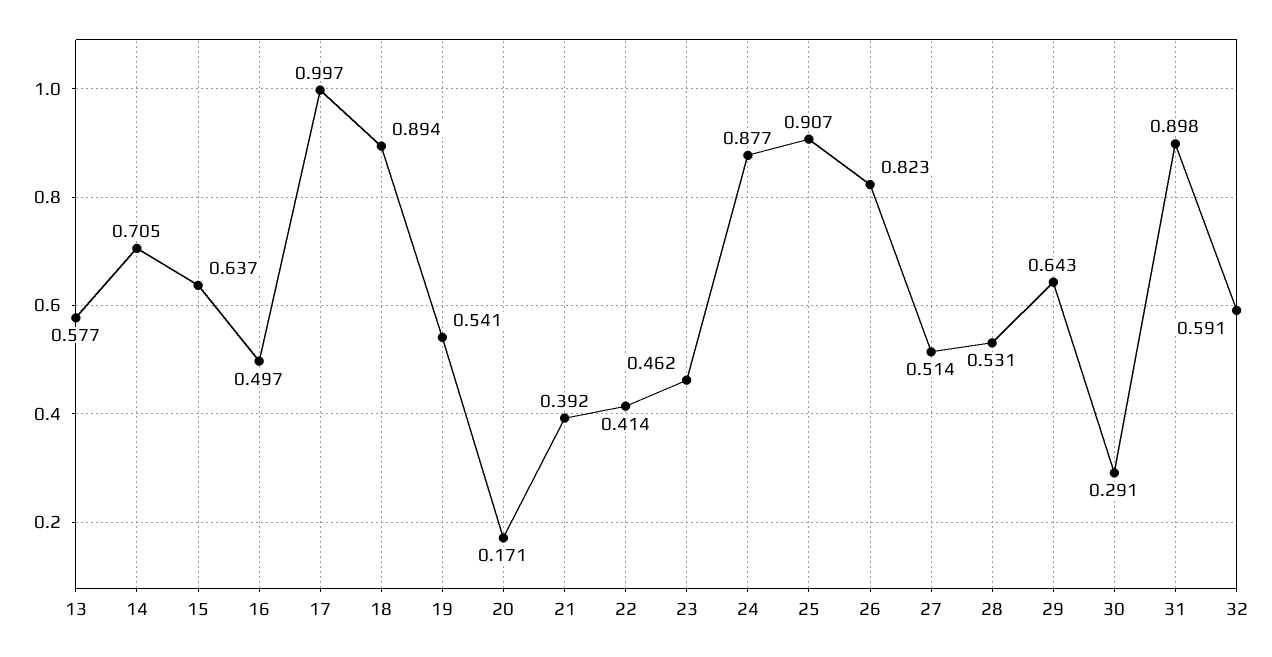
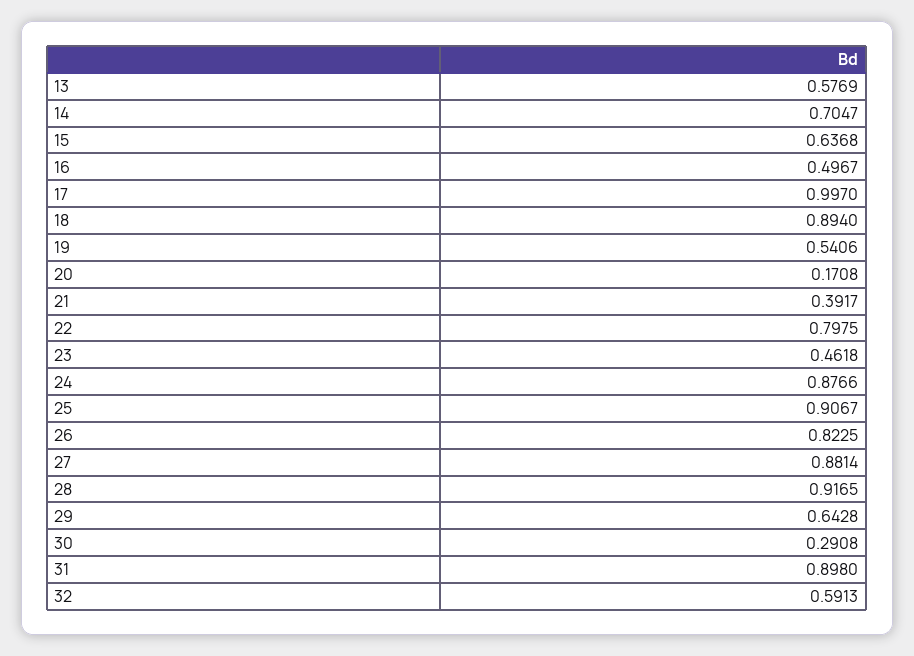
22: 0.414 -> 0.7975
27: 0.514 -> 0.8814
28: 0.531 -> 0.9165

